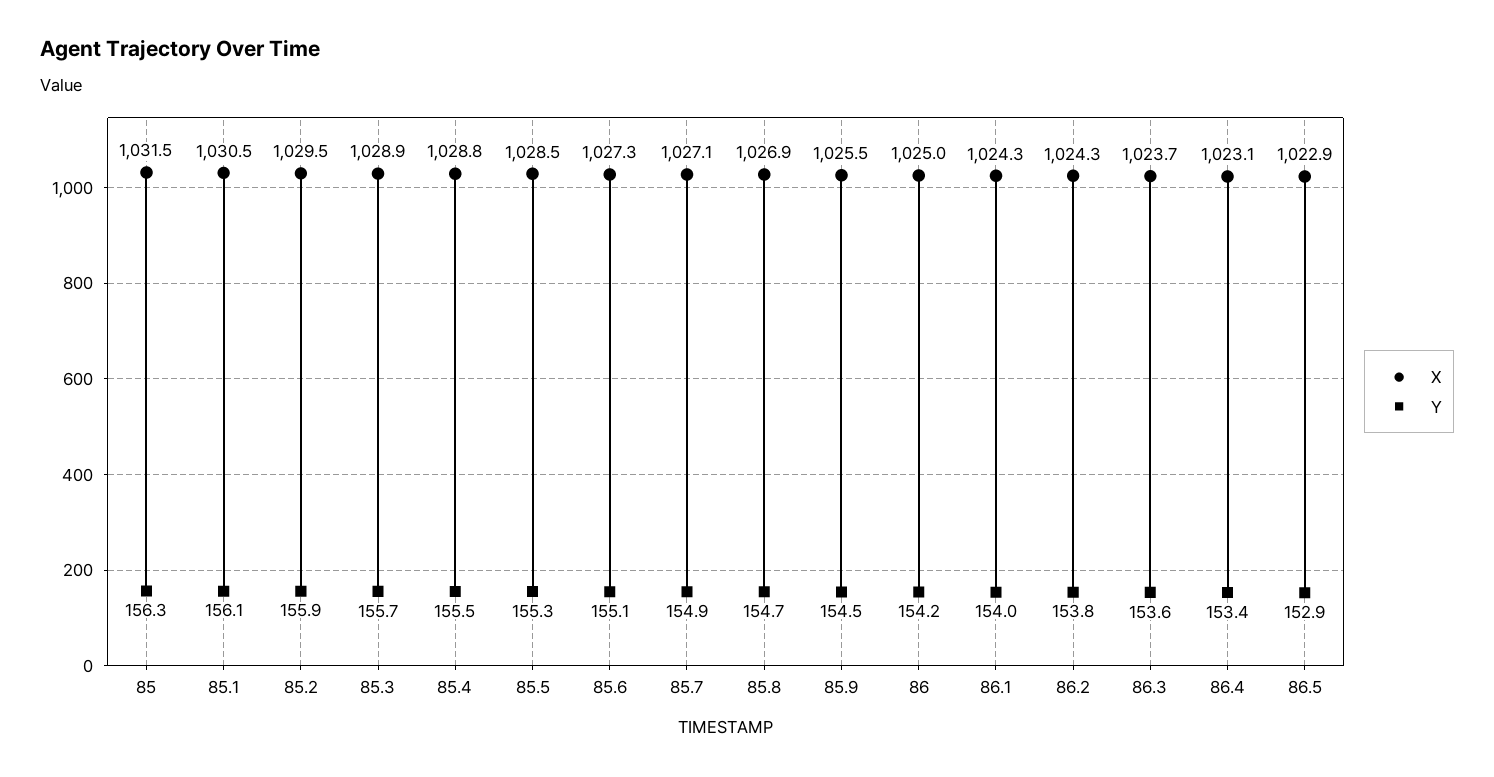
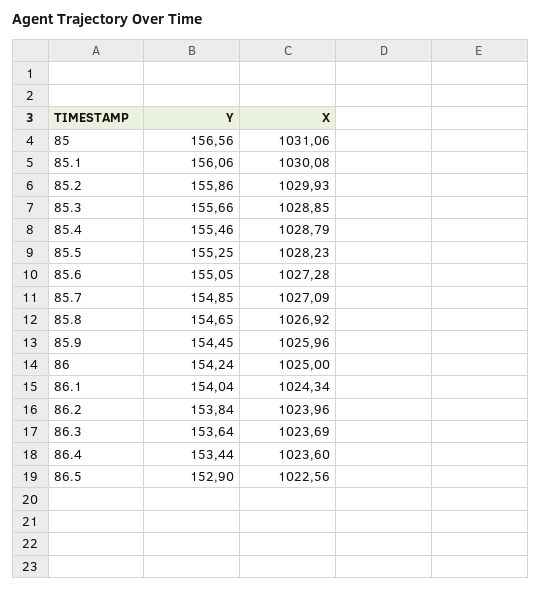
X, 85: 1031.5 -> 1031.06
Y, 85: 156.3 -> 156.56
X, 85.1: 1030.5 -> 1030.08
X, 85.2: 1029.5 -> 1029.93
X, 85.5: 1028.5 -> 1028.23
X, 85.9: 1025.5 -> 1025.96
X, 86.2: 1024.3 -> 1023.96
X, 86.4: 1023.1 -> 1023.6
X, 86.5: 1022.9 -> 1022.56

